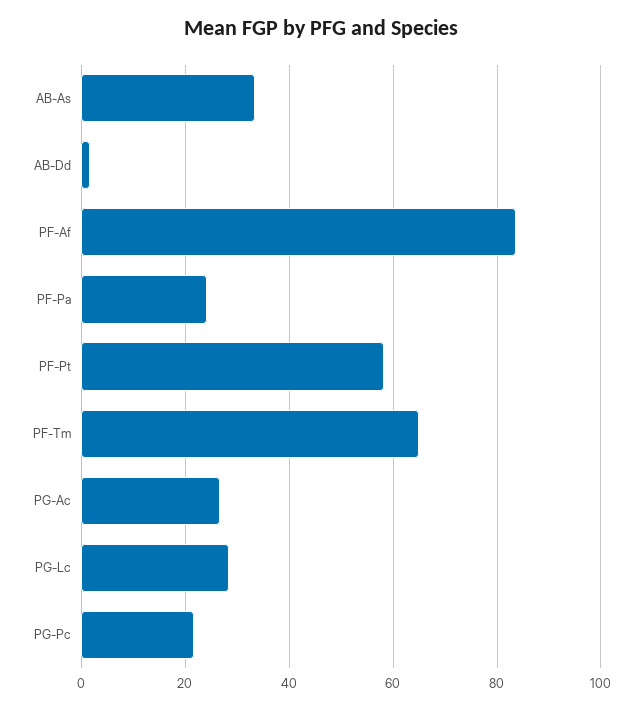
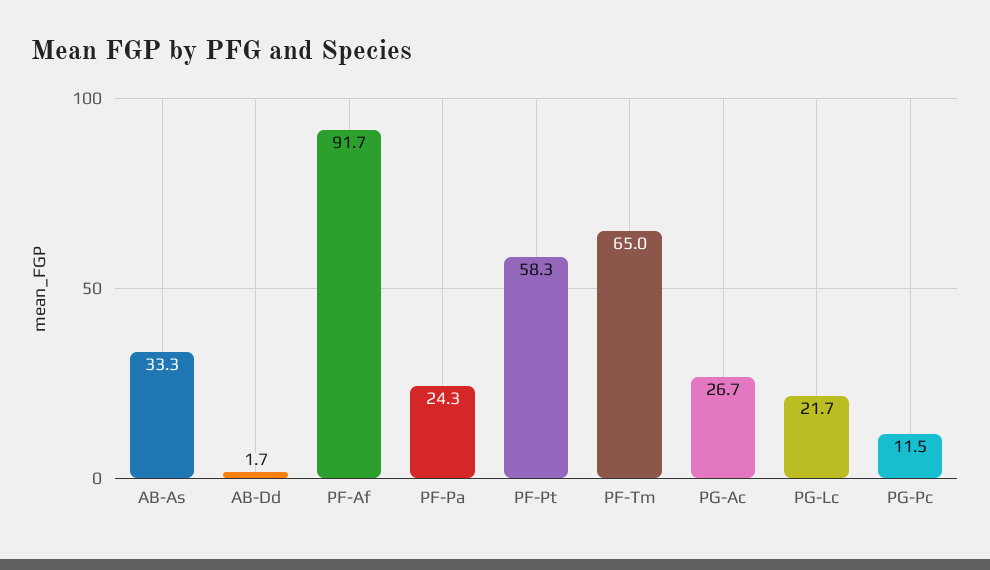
PF-Af: 84 -> 91.7
PG-Lc: 28 -> 21.7
PG-Pc: 22 -> 11.5

